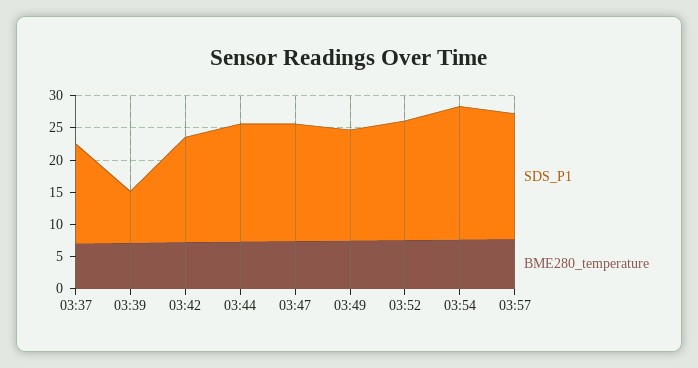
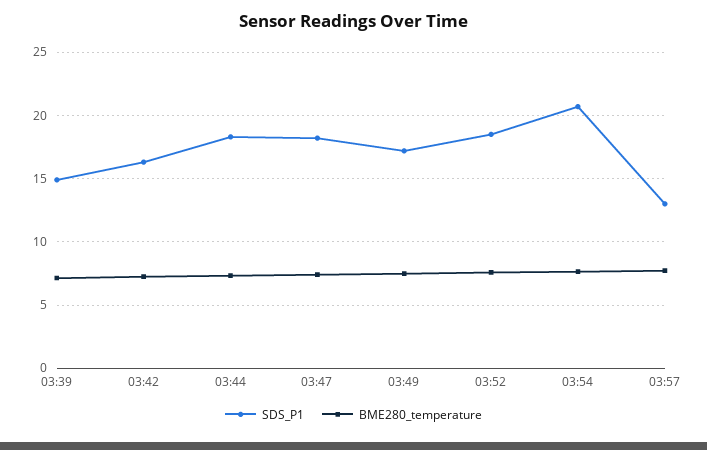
SDS_P1, 03:37: 15 -> none
BME280_temperature, 03:37: 7.5 -> none
SDS_P1, 03:39: 7.5 -> 15
SDS_P1, 03:57: 20 -> 13

